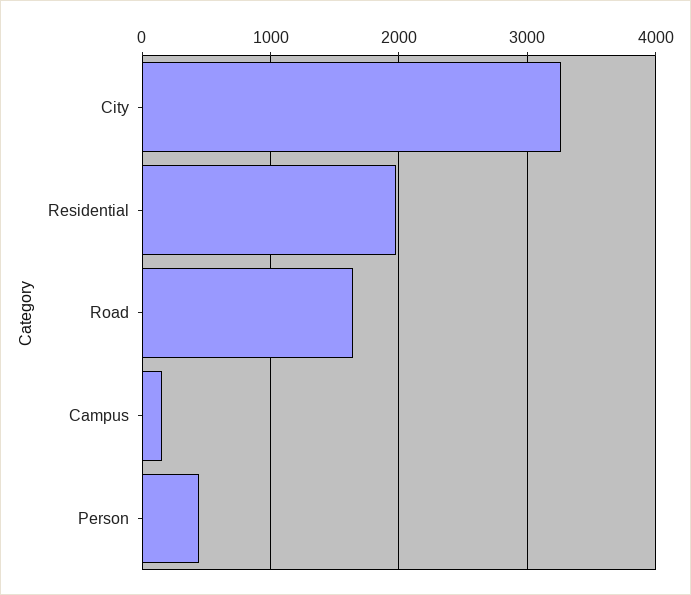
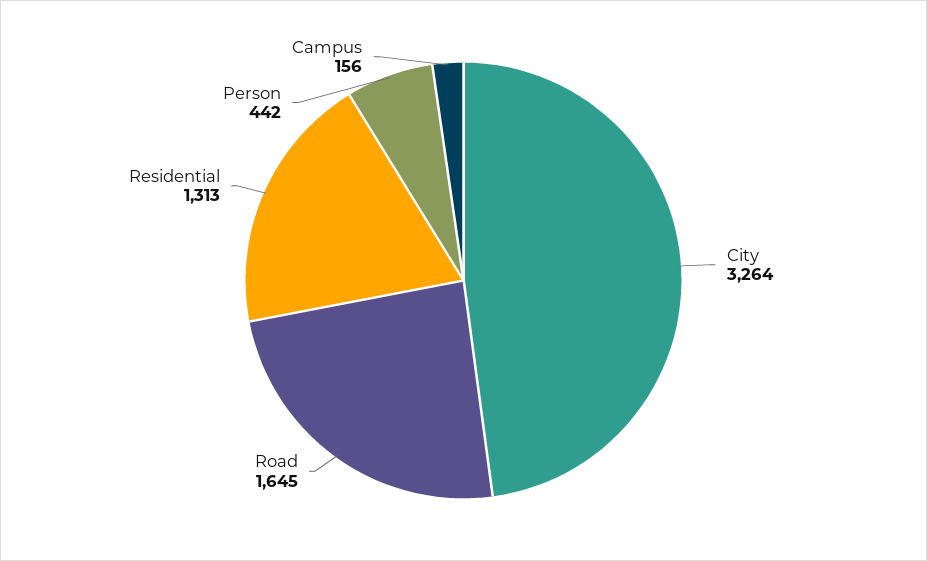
Residential: 2000 -> 1313

